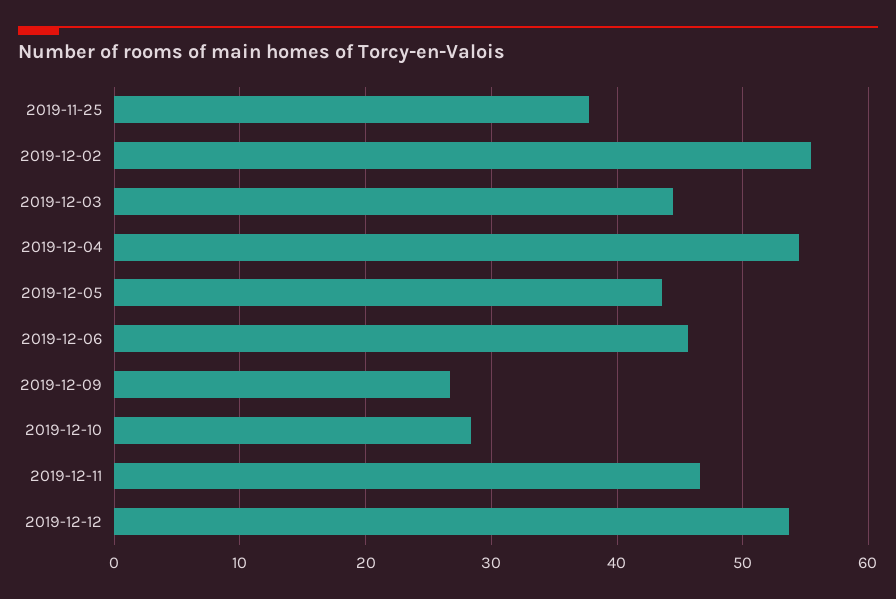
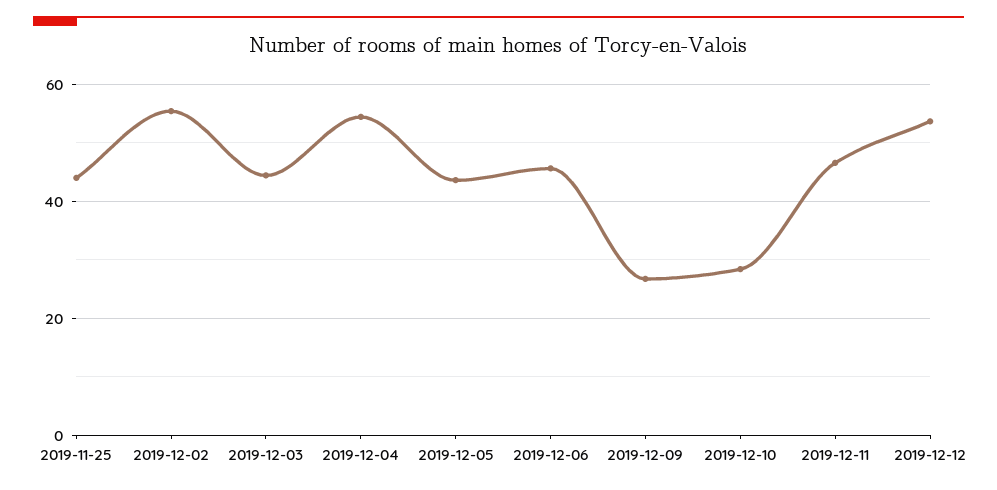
2019-11-25: 38 -> 44

